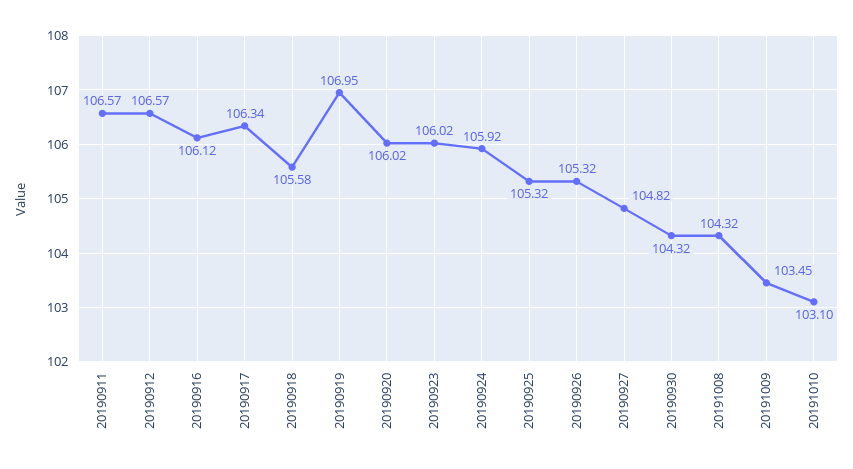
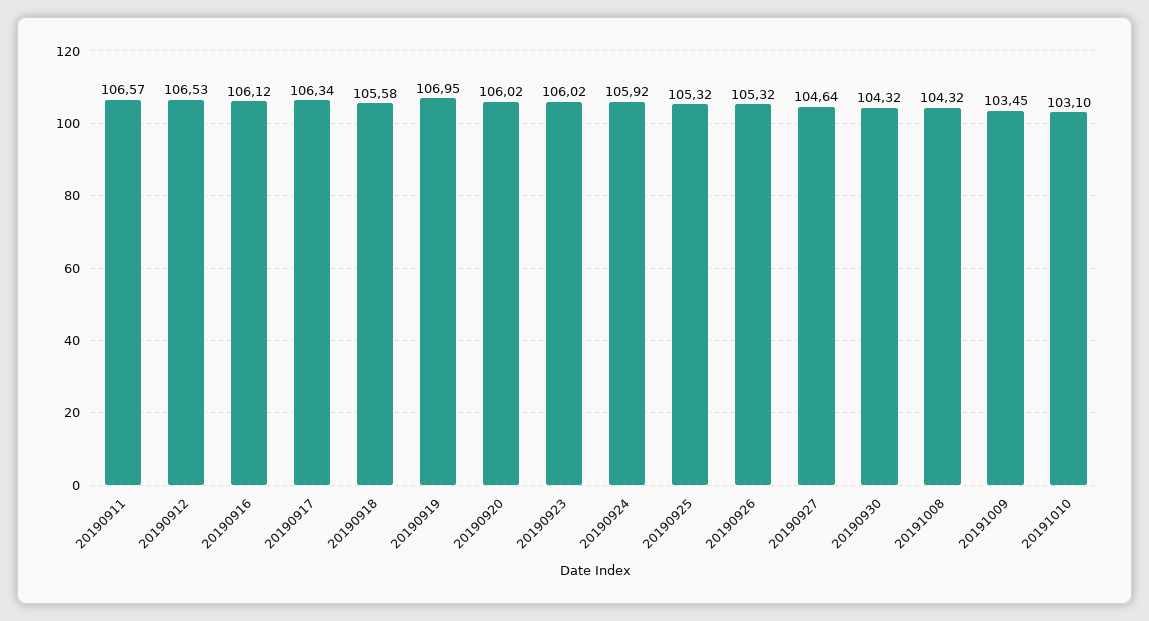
20190912: 106.57 -> 106.53
20190927: 104.82 -> 104.64

